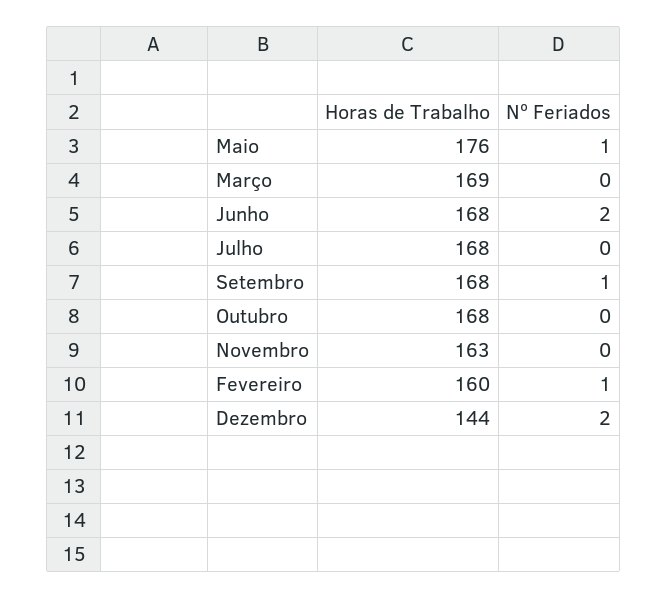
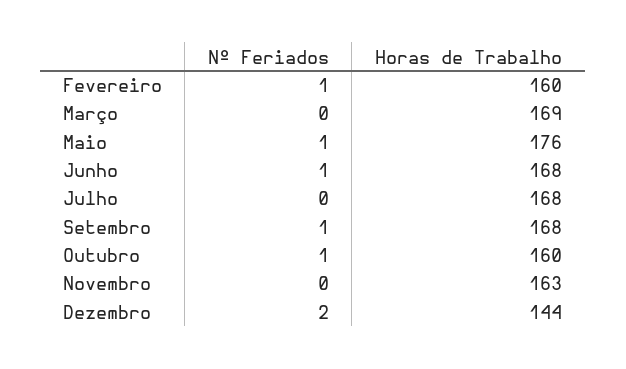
Nº Feriados, Junho: 2 -> 1
Horas de Trabalho, Outubro: 168 -> 160
Nº Feriados, Outubro: 0 -> 1

